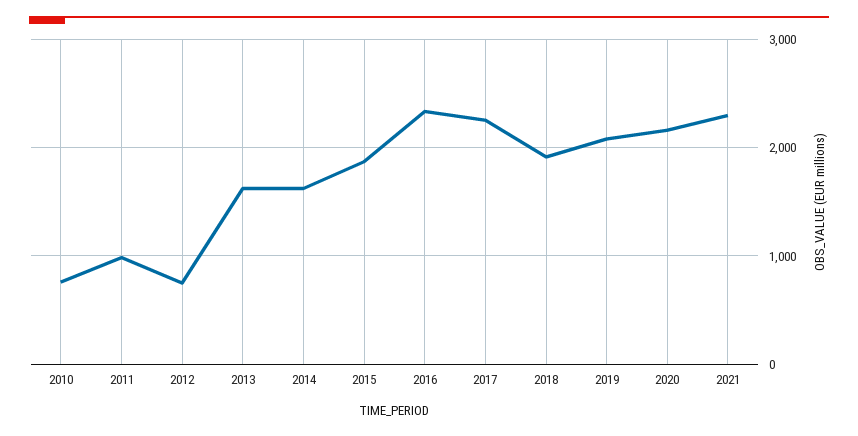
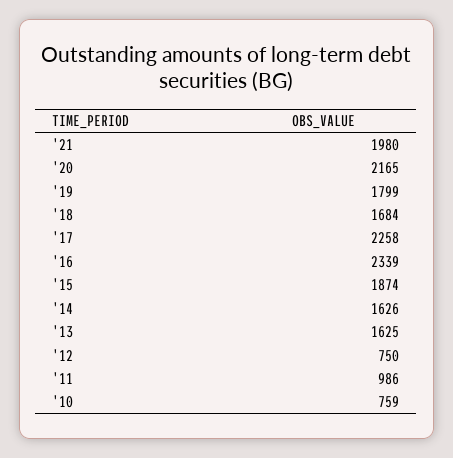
2018: 1900 -> 1684
2019: 2100 -> 1799
2021: 2300 -> 1980

